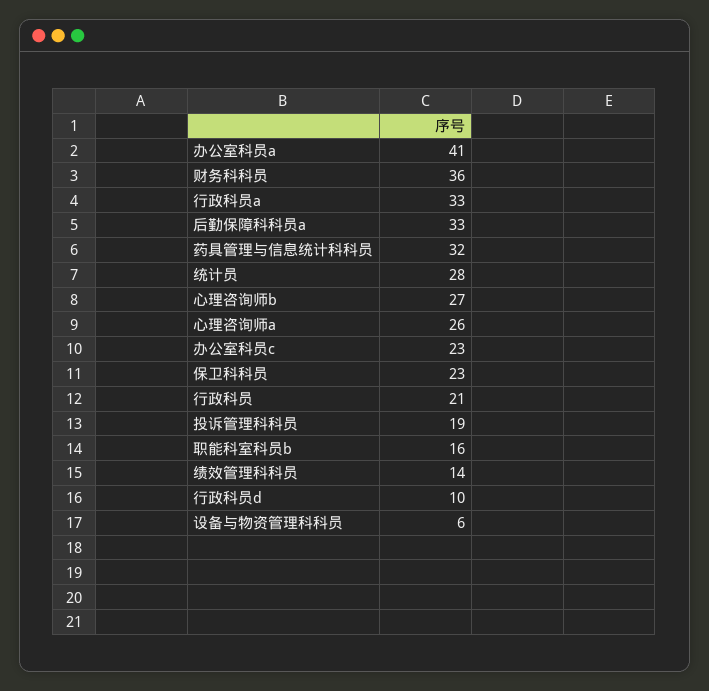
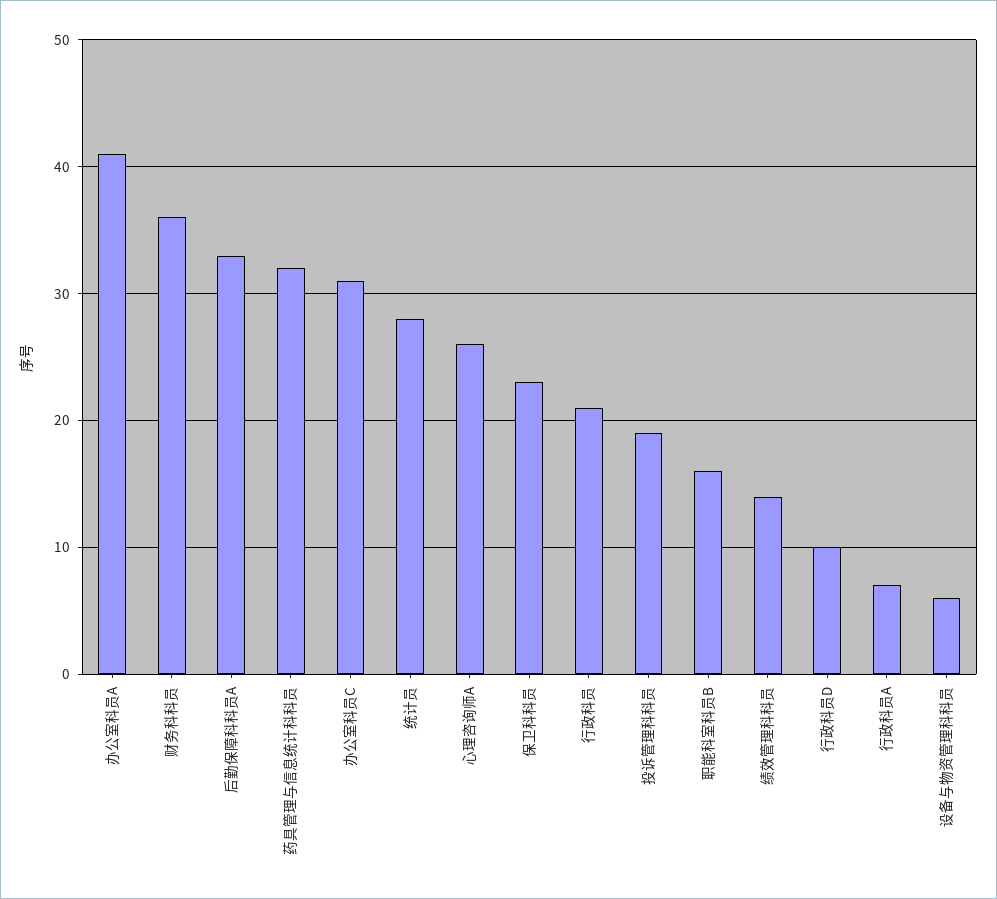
行政科员a: 33 -> 7
心理咨询师b: 27 -> none
办公室科员c: 23 -> 31

